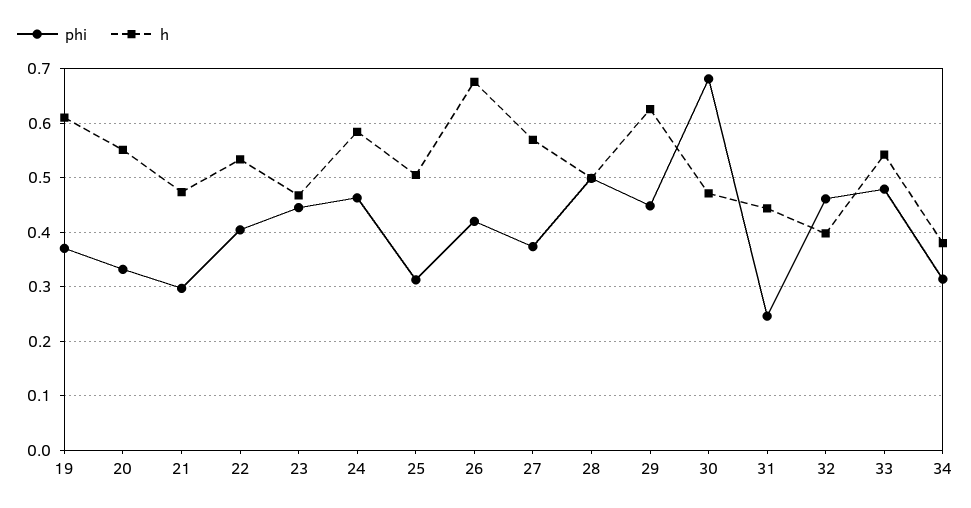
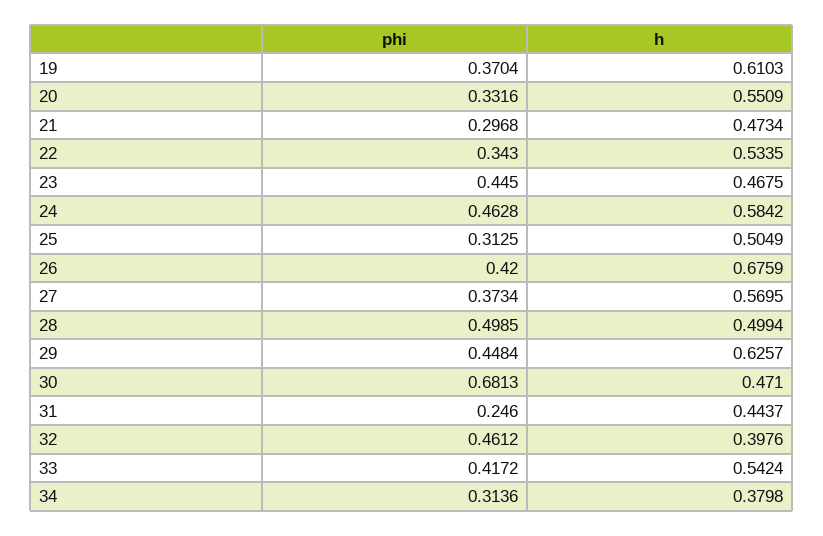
phi, 22: 0.4 -> 0.343
phi, 33: 0.48 -> 0.4172

